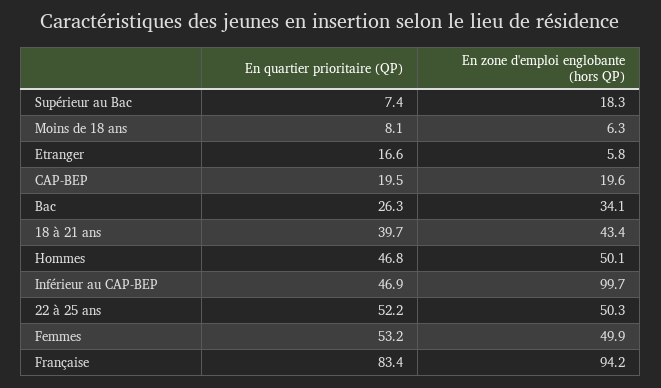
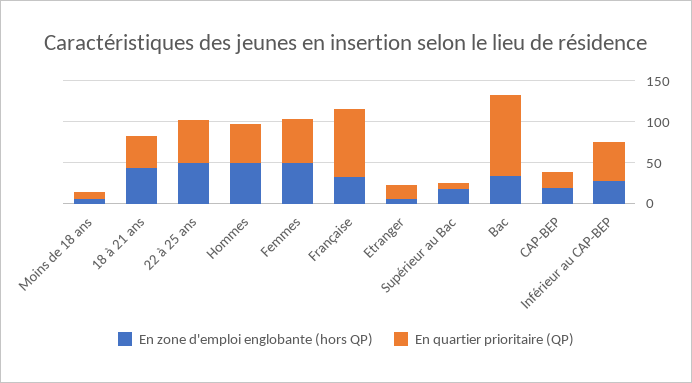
En quartier prioritaire (QP), Bac: 26.3 -> 100
En zone d'emploi englobante (hors QP), Inférieur au CAP-BEP: 99.7 -> 30
En zone d'emploi englobante (hors QP), Française: 94.2 -> 30

